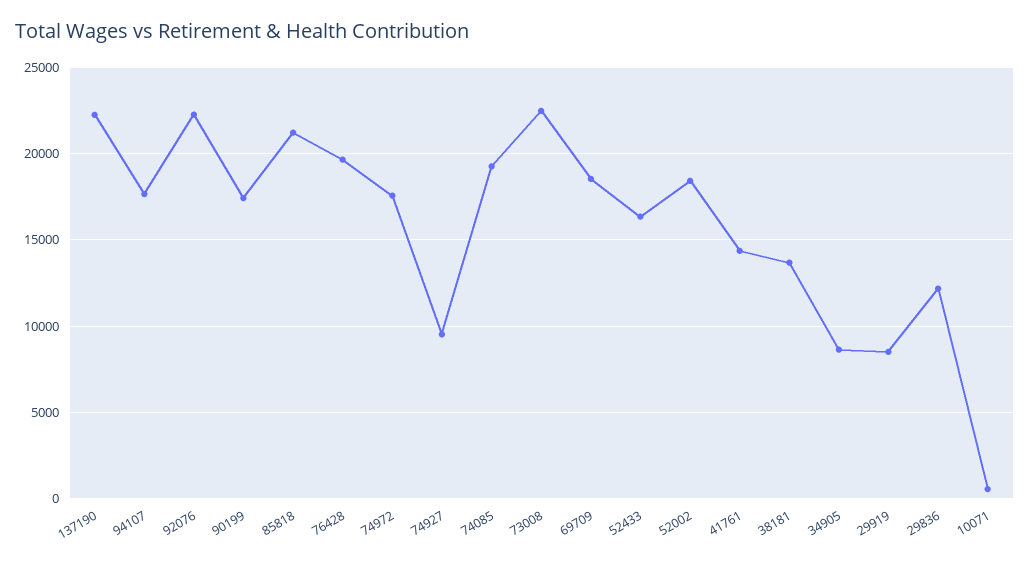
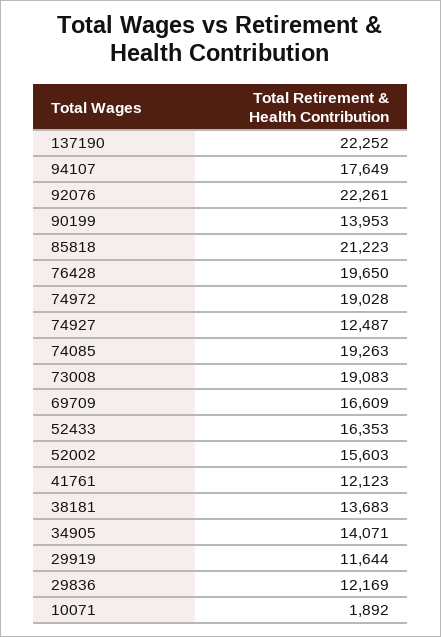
90199: 17500 -> 13953
74972: 17500 -> 19028
74927: 9500 -> 12487
73008: 22500 -> 19083
69709: 18500 -> 16609
52002: 18500 -> 15603
41761: 14500 -> 12123
34905: 8500 -> 14071
29919: 8500 -> 11644
10071: 500 -> 1892

